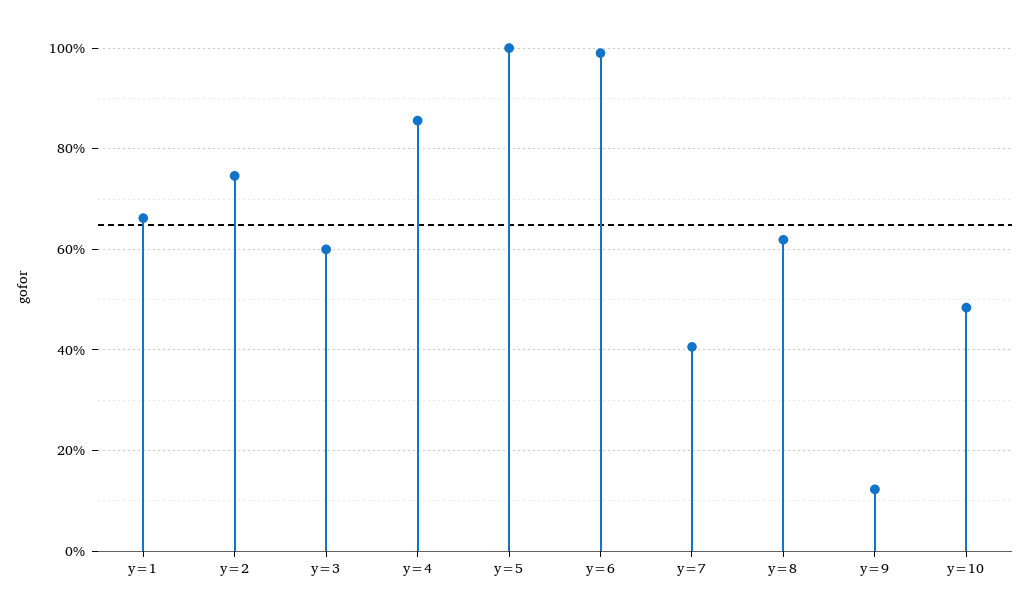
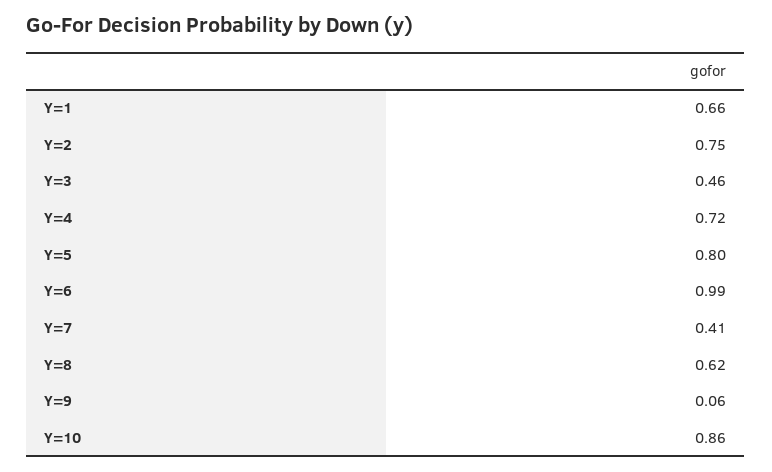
y=3: 0.6 -> 0.46
y=4: 0.86 -> 0.72
y=5: 1 -> 0.8
y=9: 0.12 -> 0.06
y=10: 0.48 -> 0.86

